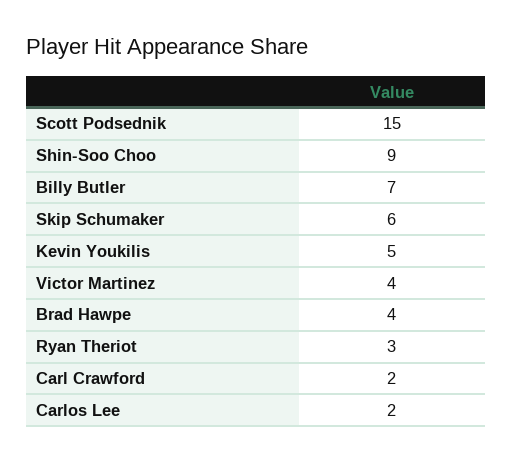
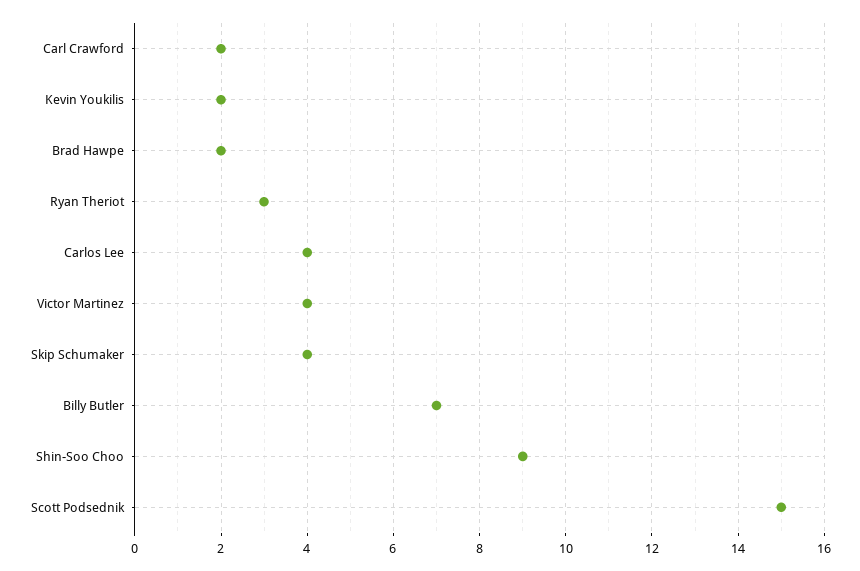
Skip Schumaker: 6 -> 4
Kevin Youkilis: 5 -> 2
Brad Hawpe: 4 -> 2
Carlos Lee: 2 -> 4

